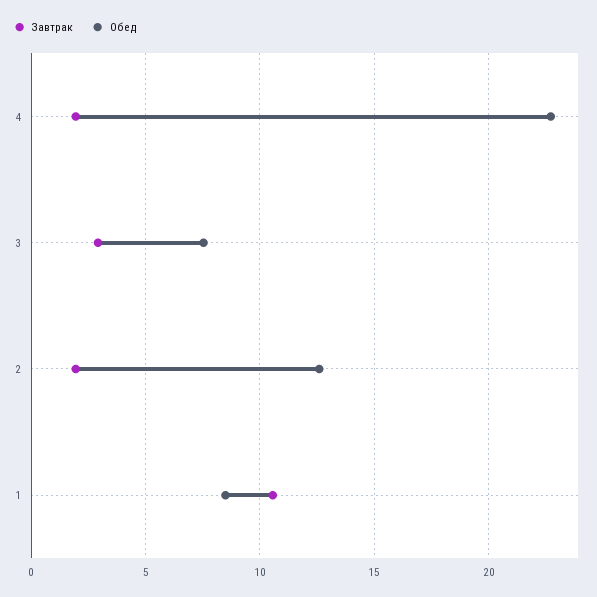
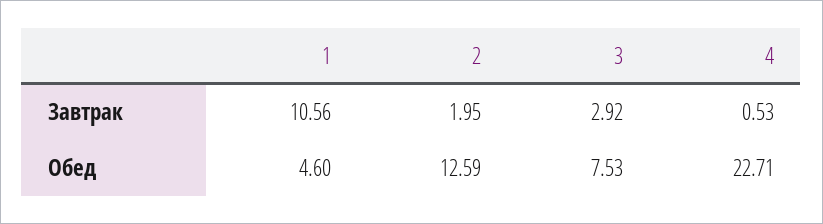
Завтрак, 4: 2 -> 0.53
Обед, 1: 8.5 -> 4.6

